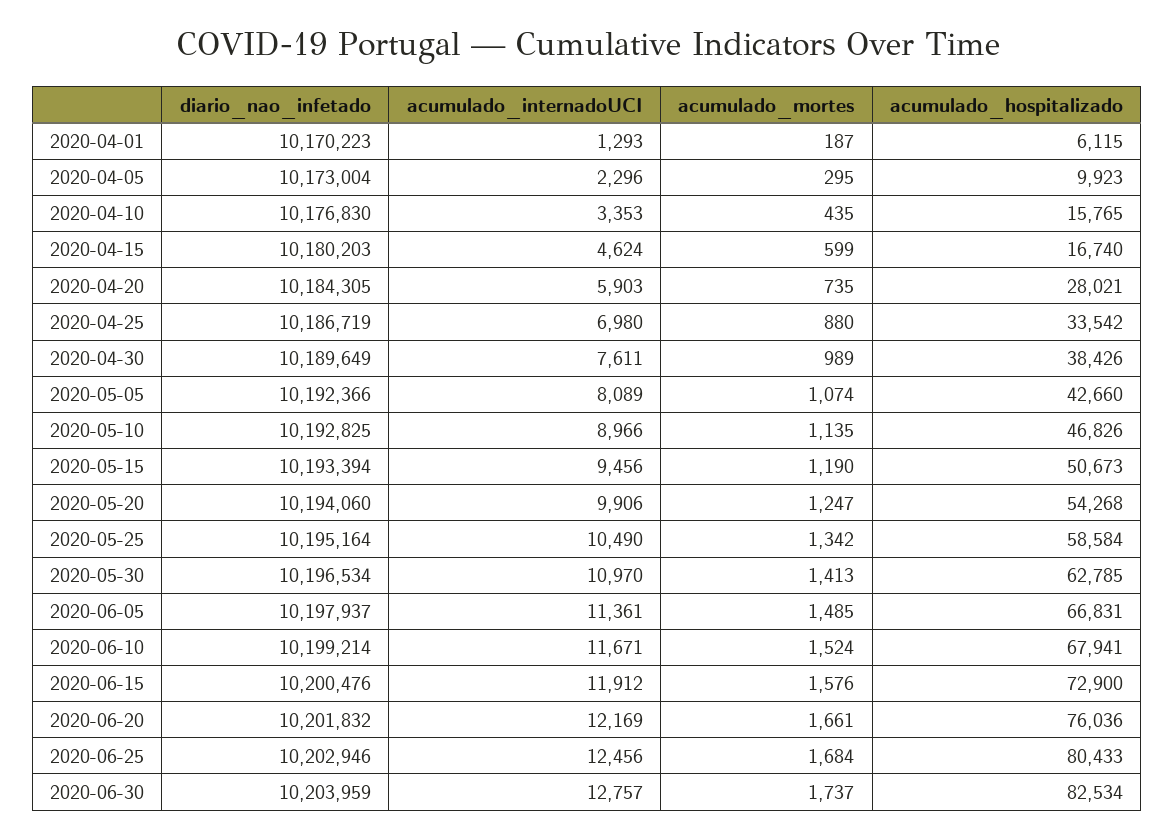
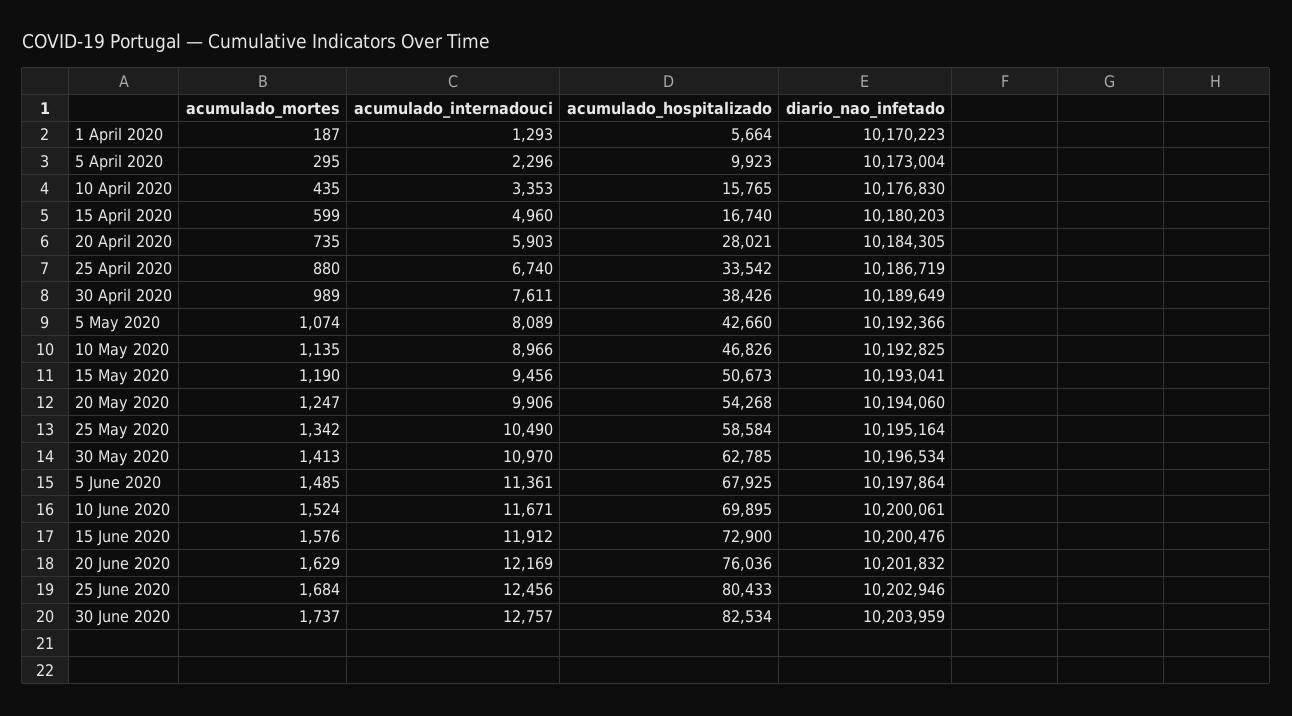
acumulado_hospitalizado, 2020-04-01: 6115 -> 5664
acumulado_internadoUCI, 2020-04-15: 4624 -> 4960
acumulado_internadoUCI, 2020-04-25: 6980 -> 6740
diario_nao_infetado, 2020-05-15: 10193394 -> 10193041
diario_nao_infetado, 2020-06-05: 10197937 -> 10197864
acumulado_hospitalizado, 2020-06-05: 66831 -> 67925
diario_nao_infetado, 2020-06-10: 10199214 -> 10200061
acumulado_hospitalizado, 2020-06-10: 67941 -> 69895
acumulado_mortes, 2020-06-20: 1661 -> 1629

